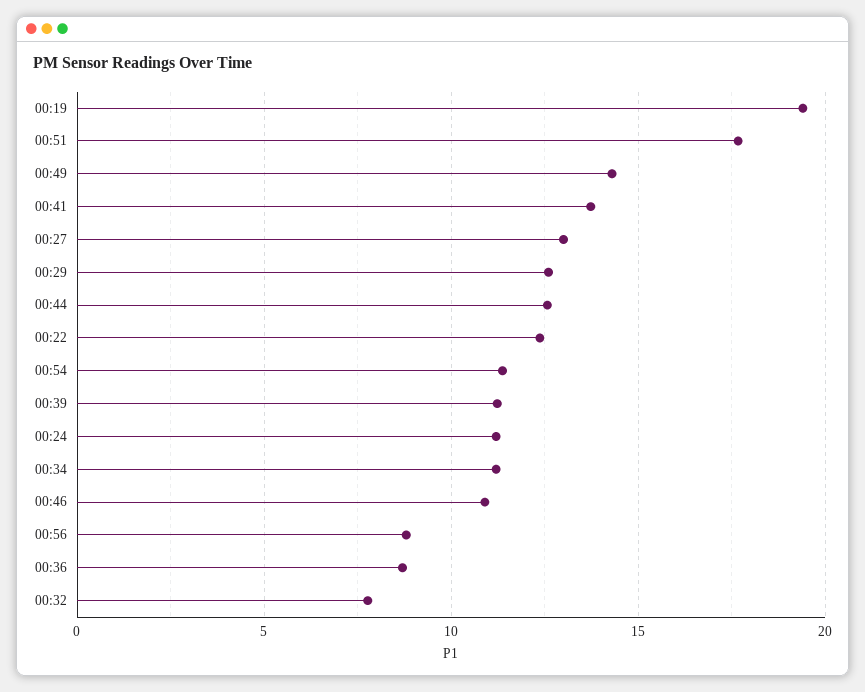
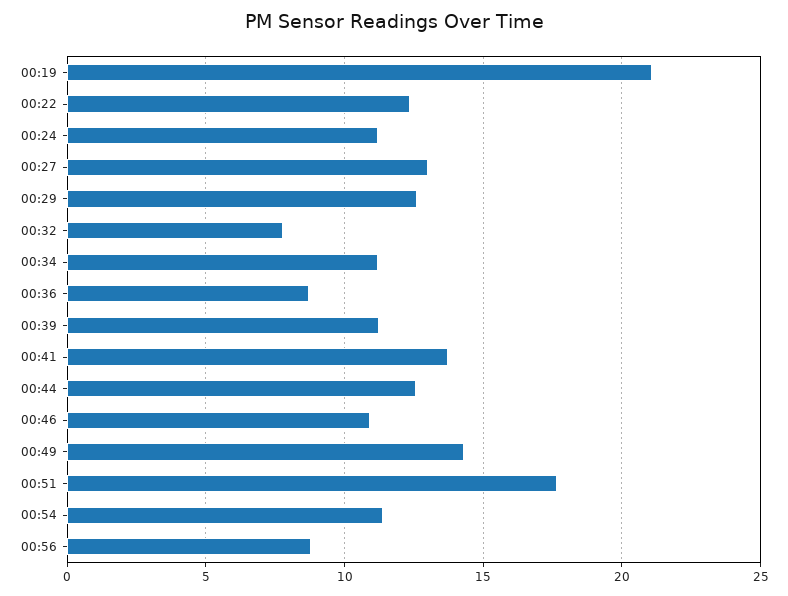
00:19: 19.5 -> 21

